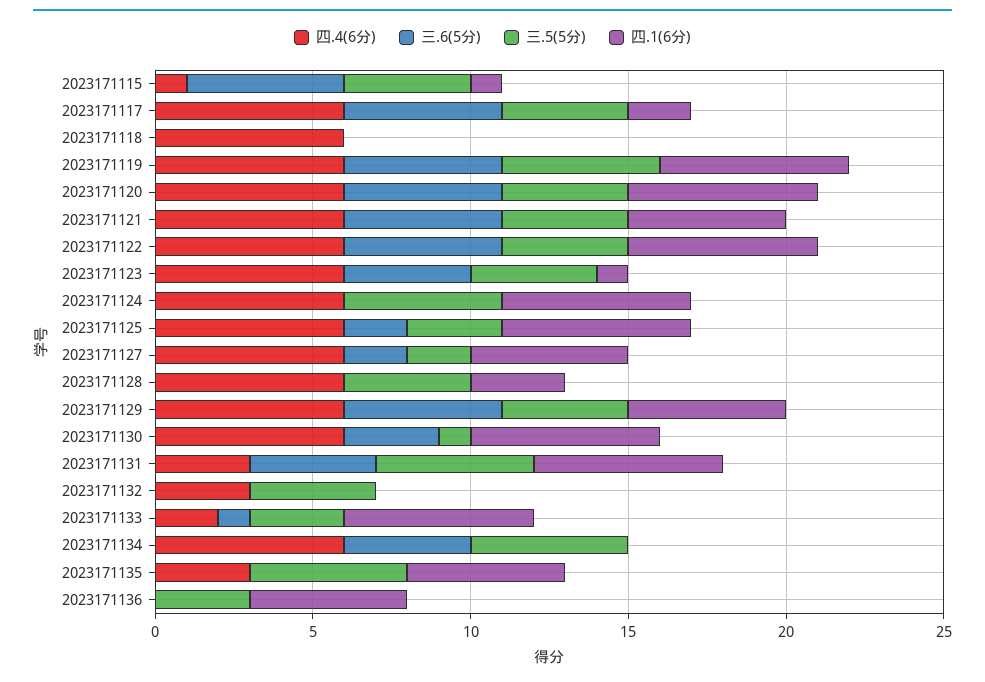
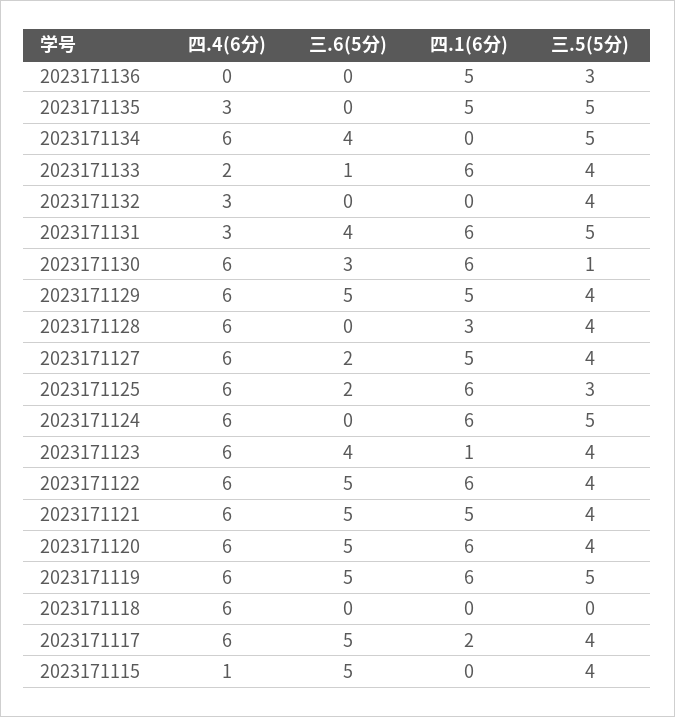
四.1(6分), 2023171115: 1 -> 0
三.5(5分), 2023171127: 2 -> 4
三.5(5分), 2023171133: 3 -> 4

